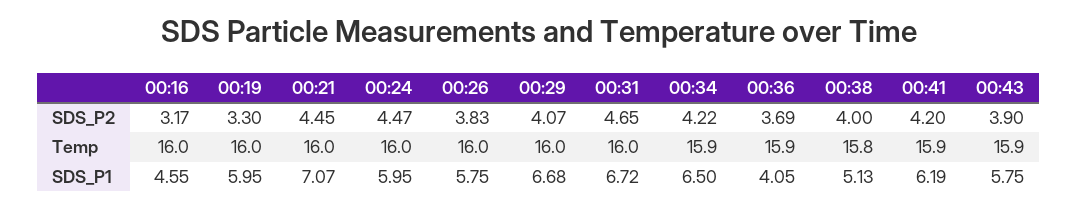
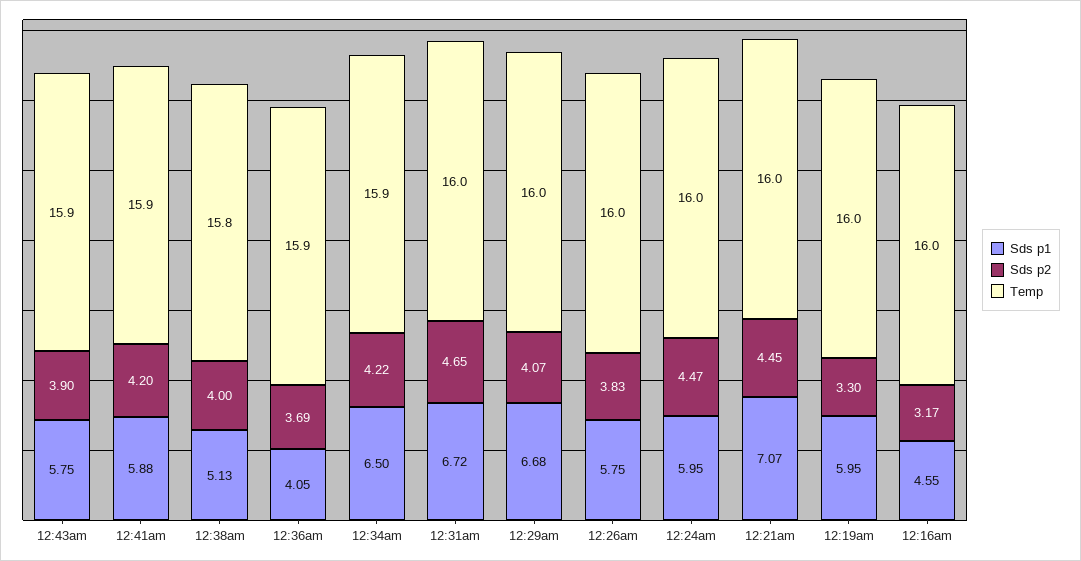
SDS_P1, 00:41: 6.19 -> 5.88

